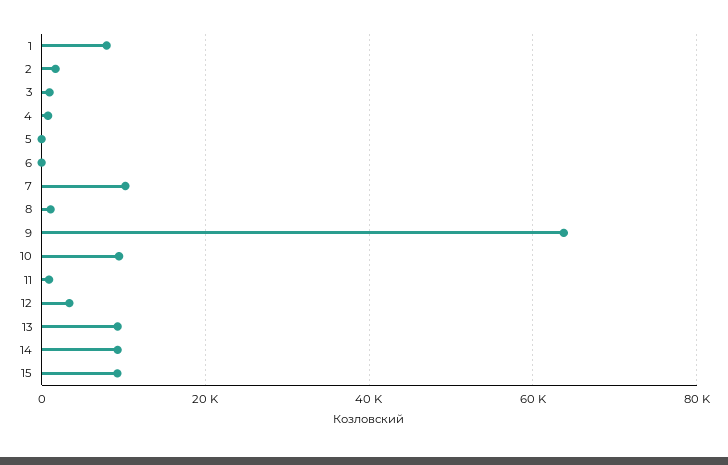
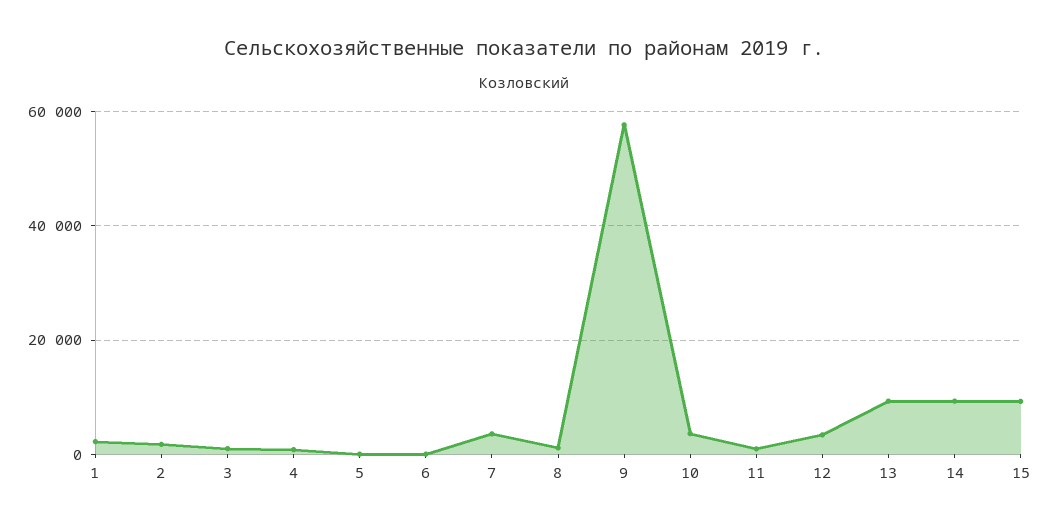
1: 8000 -> 2000
7: 10000 -> 4000
9: 64000 -> 58000
10: 10000 -> 4000

